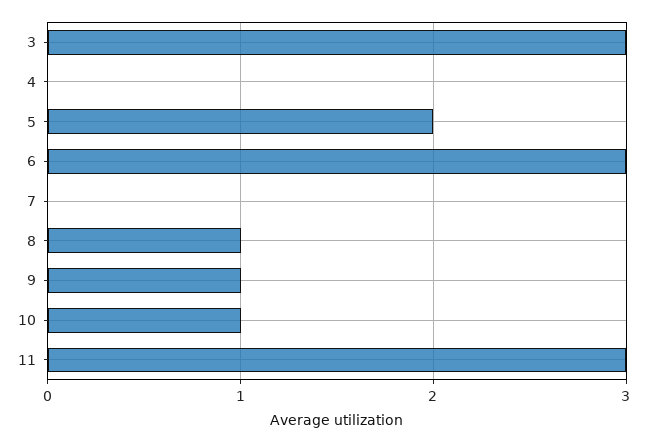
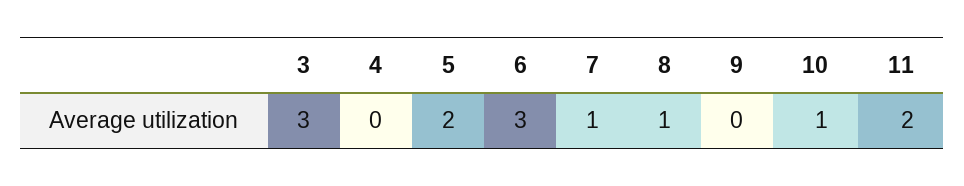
7: 0 -> 1
9: 1 -> 0
11: 3 -> 2

